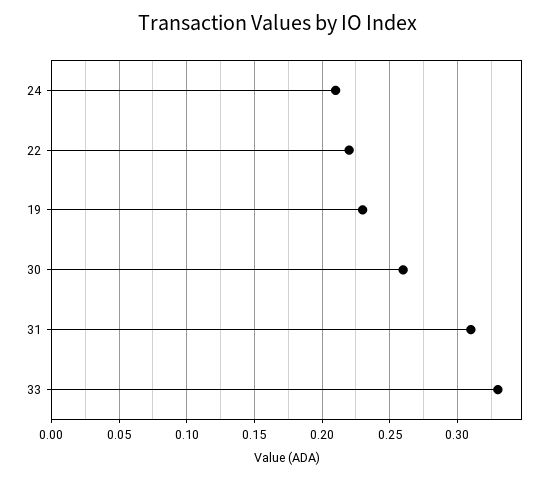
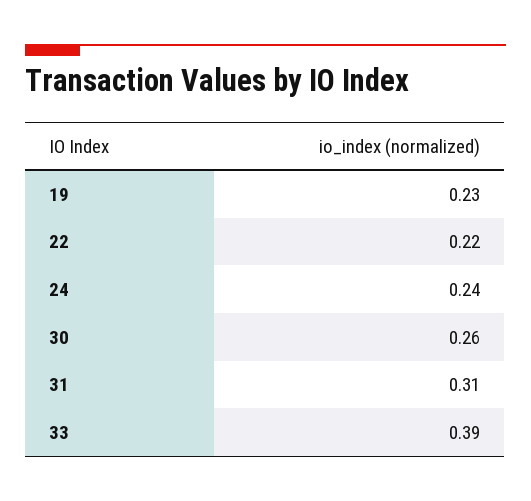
24: 0.21 -> 0.24
33: 0.33 -> 0.39

